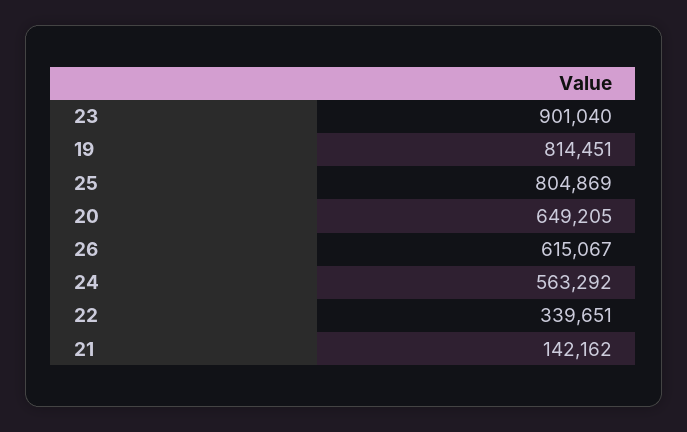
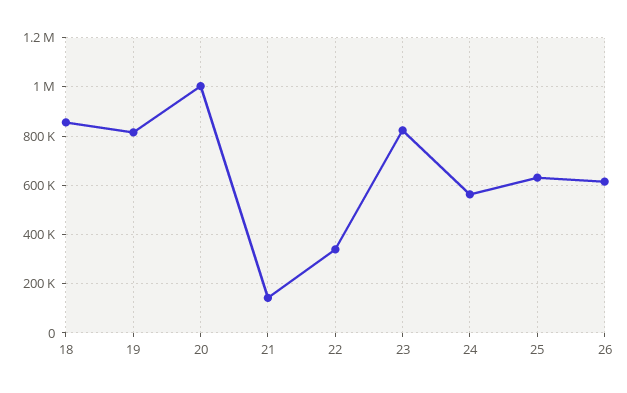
23: 901040 -> 825000
25: 804869 -> 625000
20: 649205 -> 1000000
18: none -> 850000

